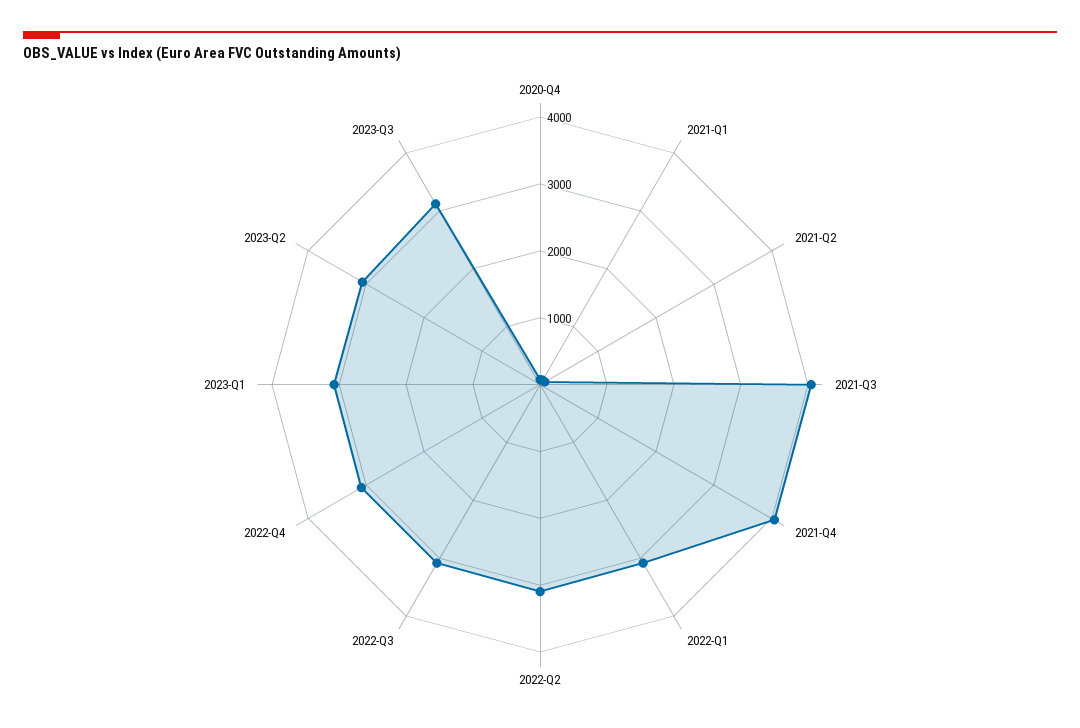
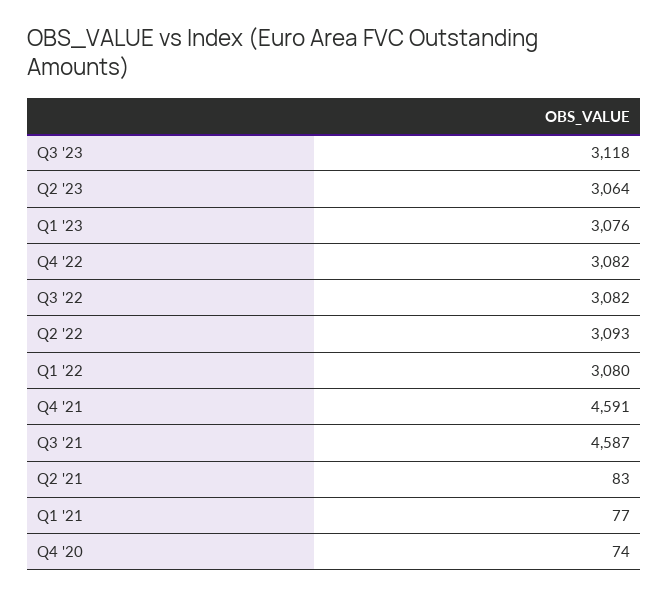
2021-Q3: 4000 -> 4587
2021-Q4: 4000 -> 4591

